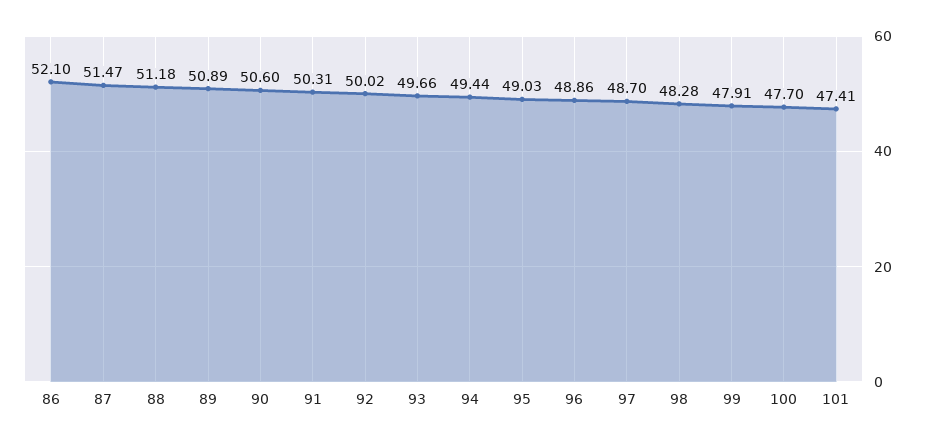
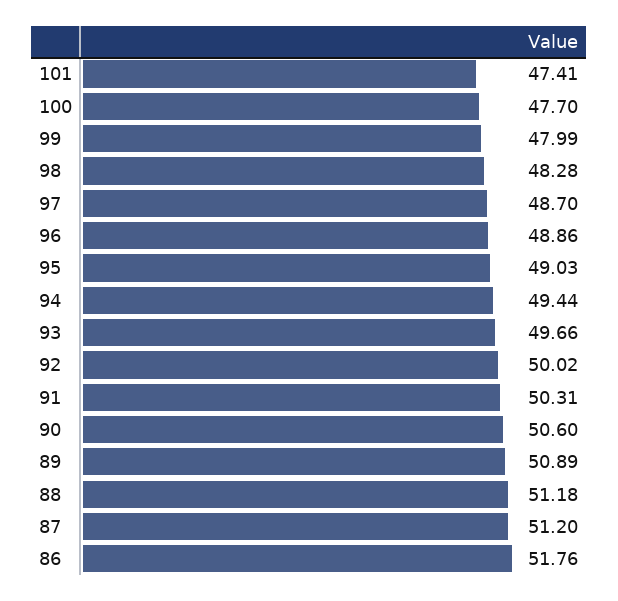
86: 52.1 -> 51.76
87: 51.47 -> 51.2
99: 47.91 -> 47.99

